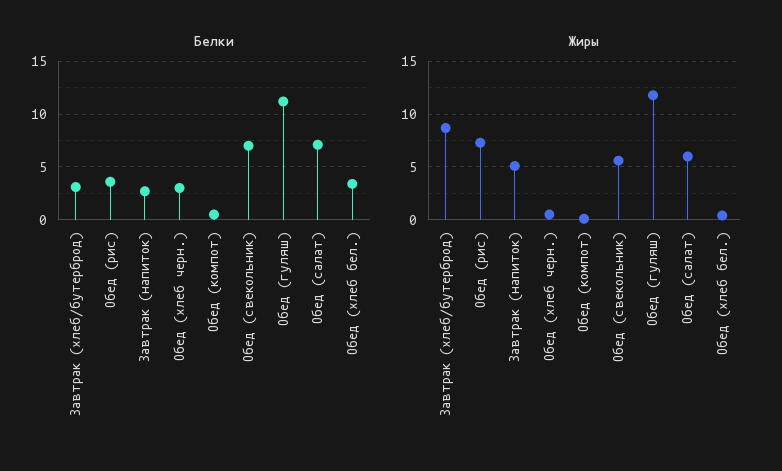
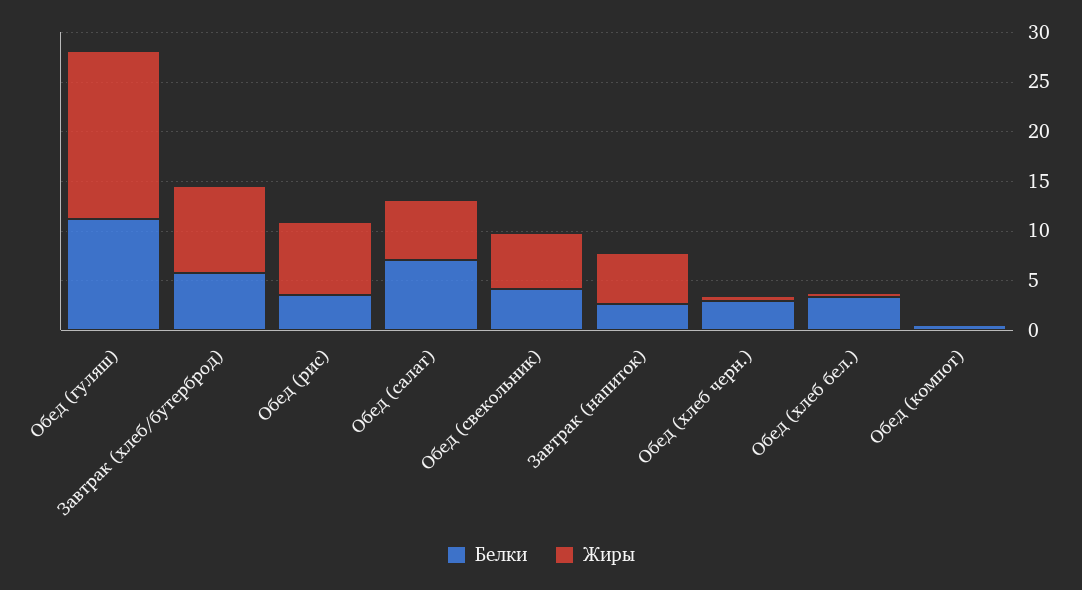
Белки, Завтрак (хлеб/бутерброд): 3 -> 6
Белки, Обед (свекольник): 7 -> 4
Жиры, Обед (гуляш): 12 -> 17

